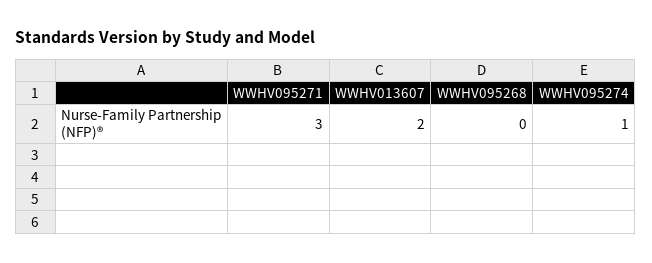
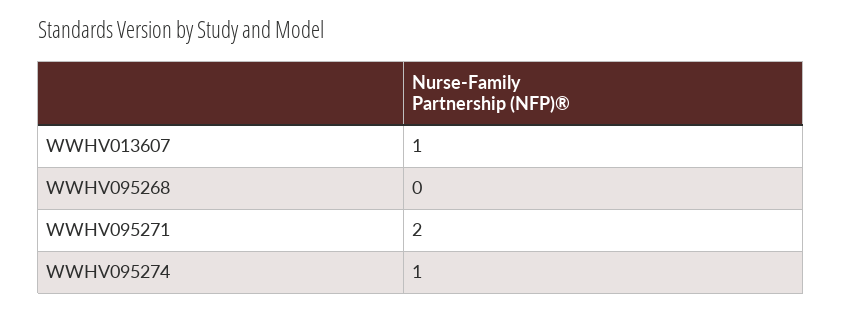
WWHV095271: 3 -> 2
WWHV013607: 2 -> 1

